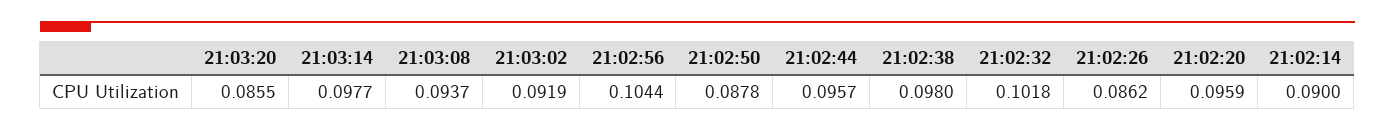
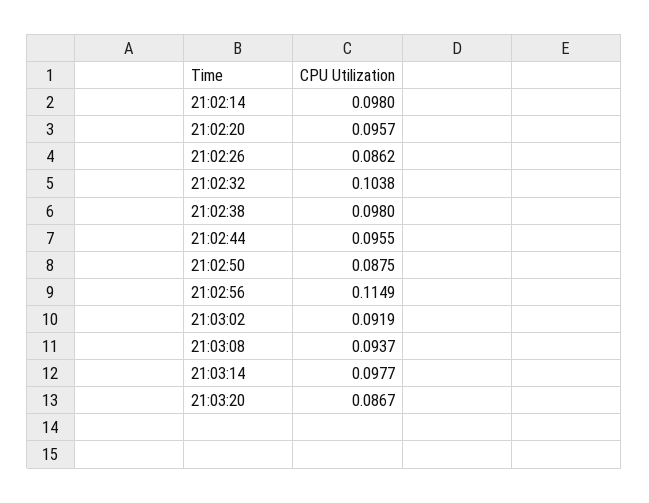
21:03:20: 0.0855 -> 0.0867
21:02:56: 0.1044 -> 0.1149
21:02:50: 0.0878 -> 0.0875
21:02:44: 0.0957 -> 0.0955
21:02:32: 0.1018 -> 0.1038
21:02:20: 0.0959 -> 0.0957
21:02:14: 0.09 -> 0.098

